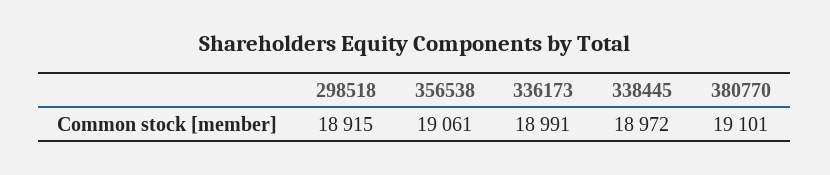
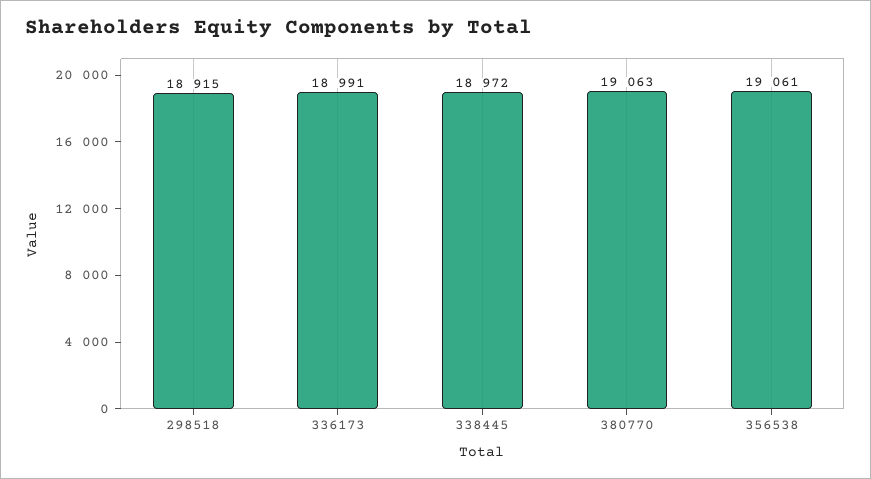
380770: 19101 -> 19063

